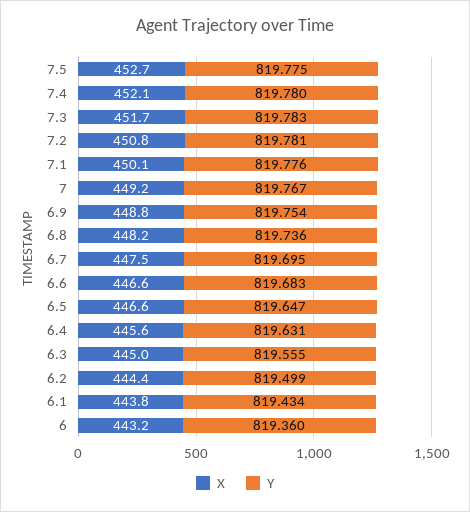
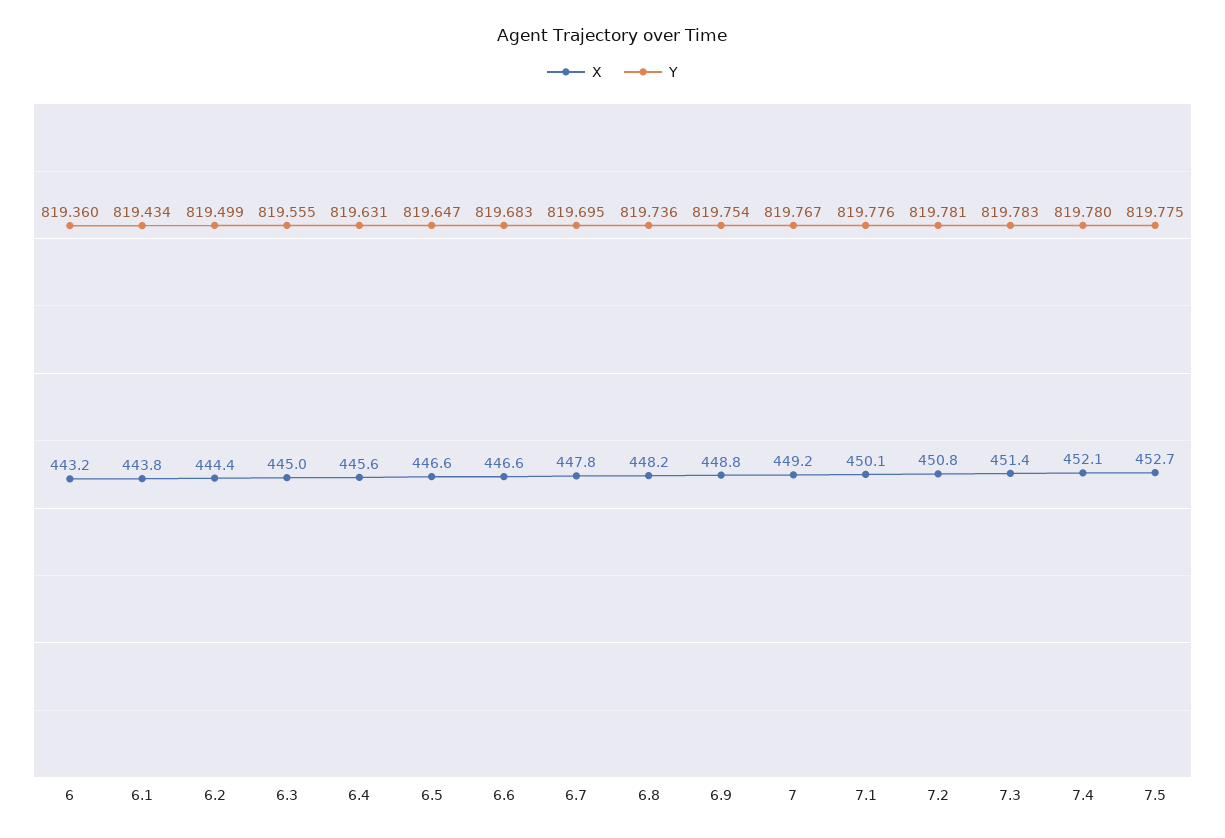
X, 7.3: 451.7 -> 451.4
X, 6.7: 447.5 -> 447.8

